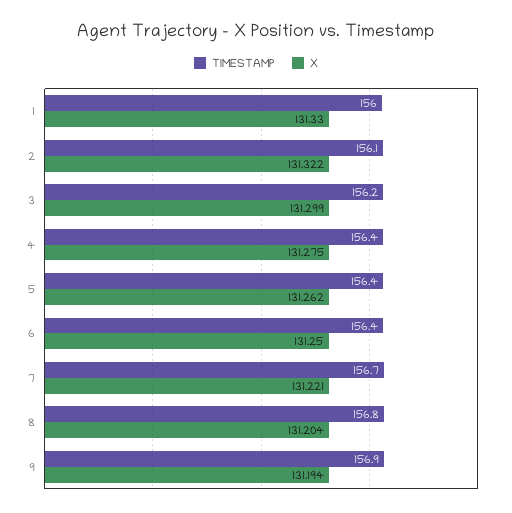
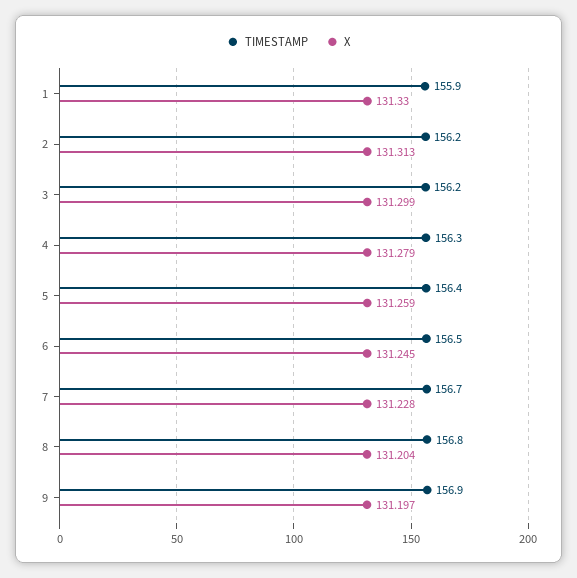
TIMESTAMP, 1: 156 -> 155.9
TIMESTAMP, 2: 156.1 -> 156.2
X, 2: 131.322 -> 131.313
TIMESTAMP, 4: 156.4 -> 156.3
X, 4: 131.275 -> 131.279
X, 5: 131.262 -> 131.259
TIMESTAMP, 6: 156.4 -> 156.5
X, 6: 131.25 -> 131.245
X, 7: 131.221 -> 131.228
X, 9: 131.194 -> 131.197

